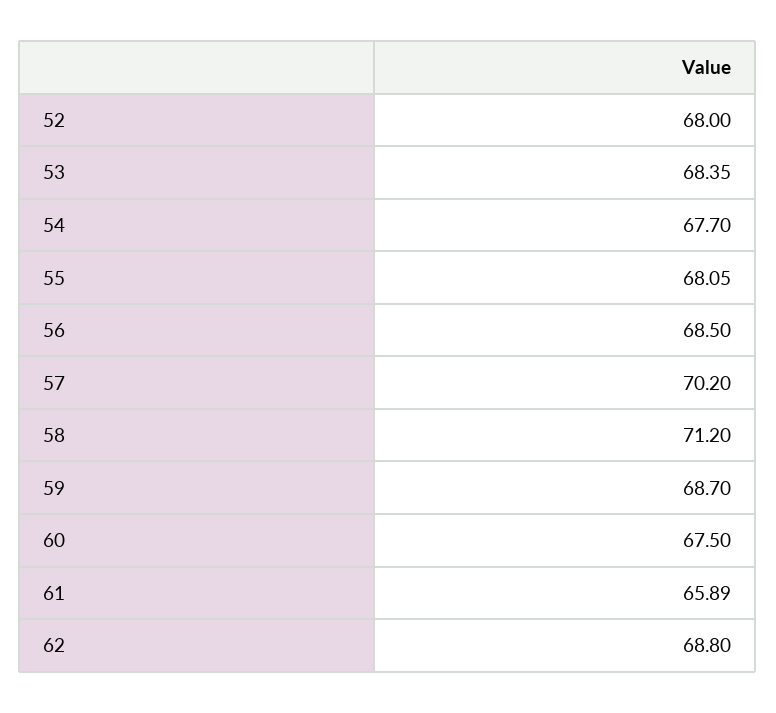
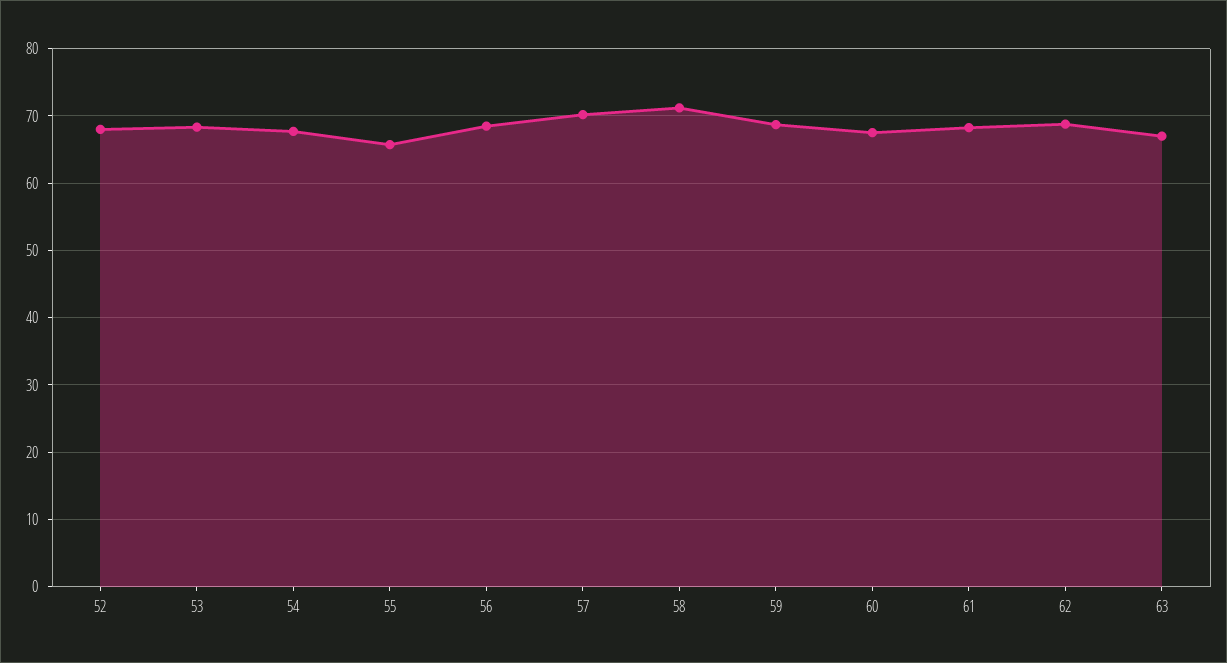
55: 68.05 -> 66
61: 65.89 -> 68
63: none -> 67

